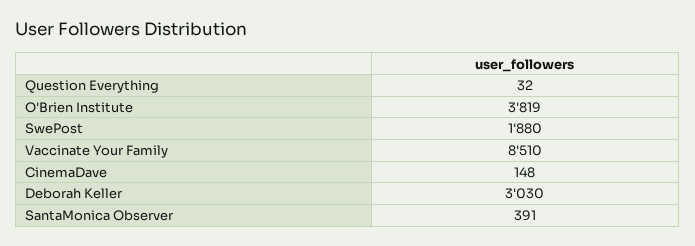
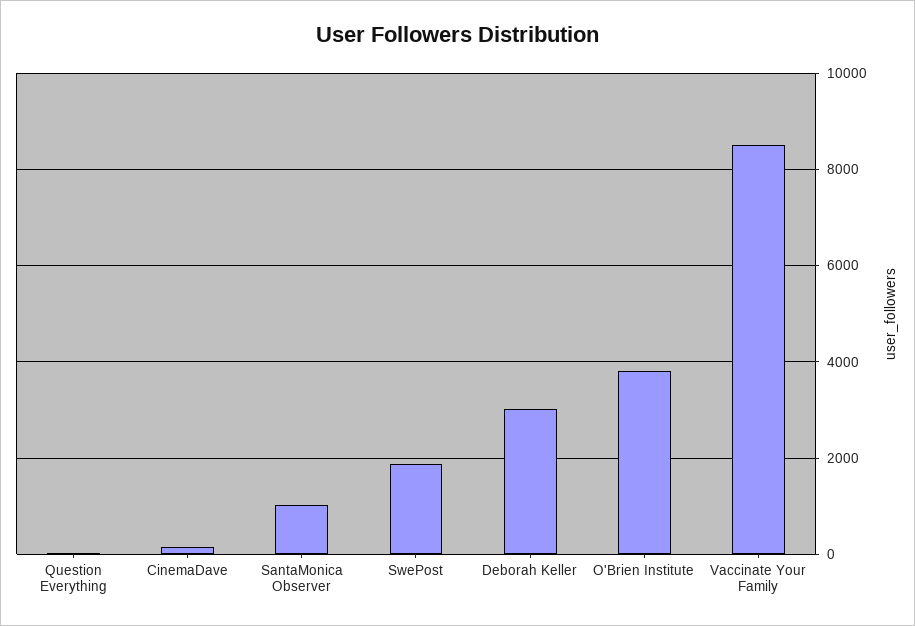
SantaMonica Observer: 391 -> 1000

